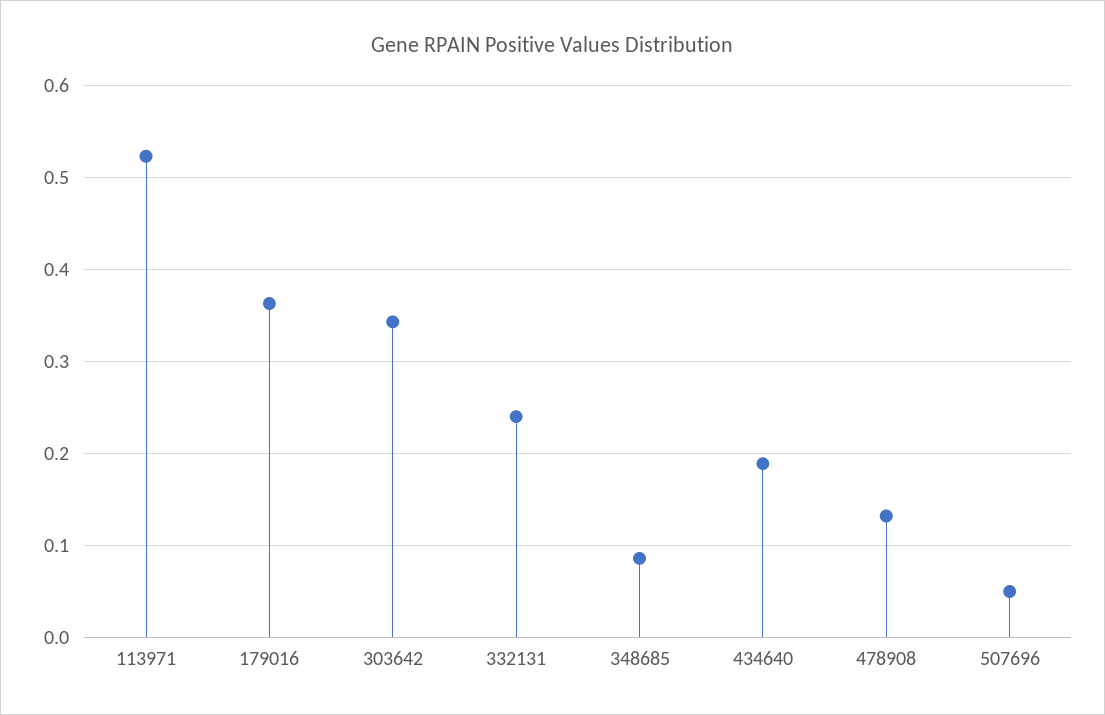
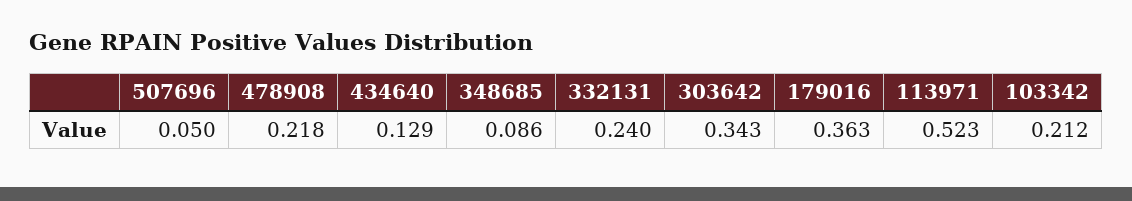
434640: 0.19 -> 0.129
478908: 0.13 -> 0.218
103342: none -> 0.212

